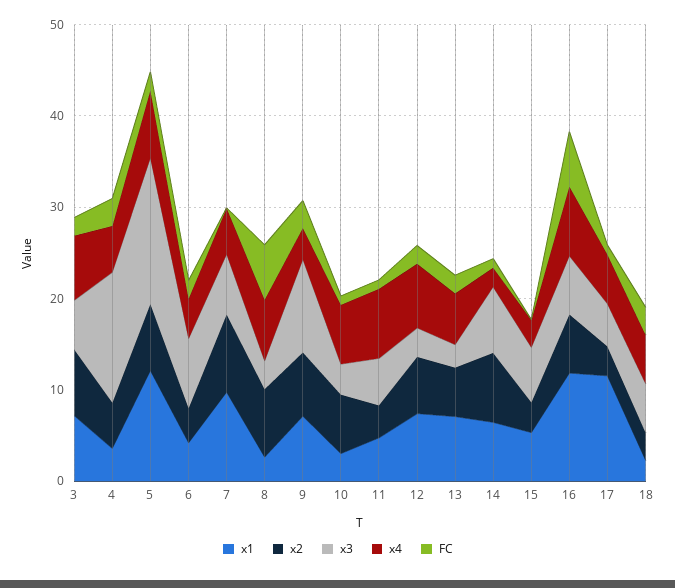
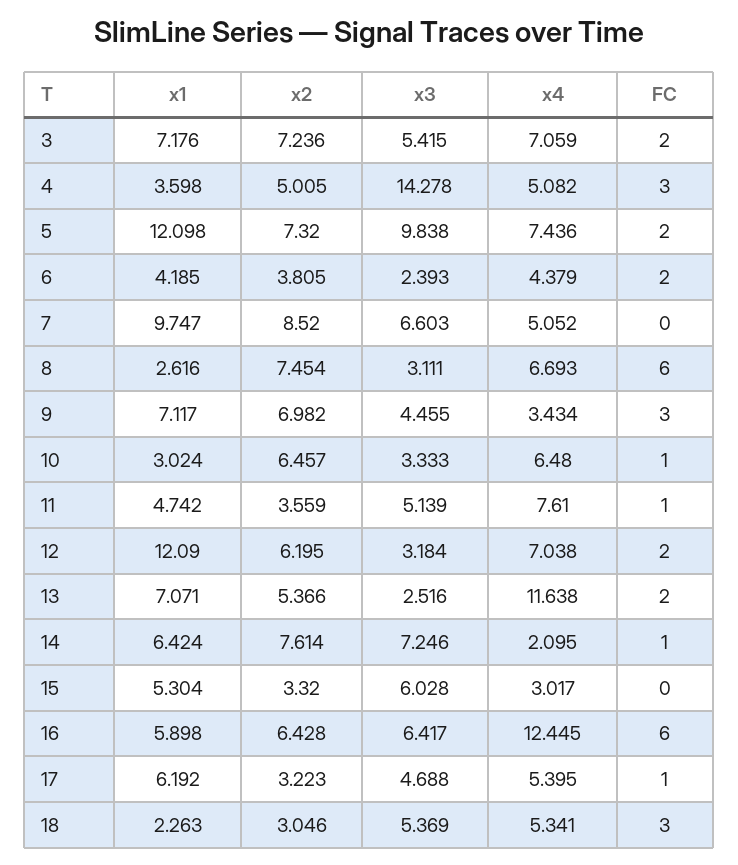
x3, 5: 16 -> 9.838
x3, 6: 8 -> 2.393
x3, 9: 10 -> 4.455
x1, 12: 8 -> 12.09
x4, 13: 6 -> 11.638
x1, 16: 12 -> 5.898
x4, 16: 8 -> 12.445
x1, 17: 12 -> 6.192

